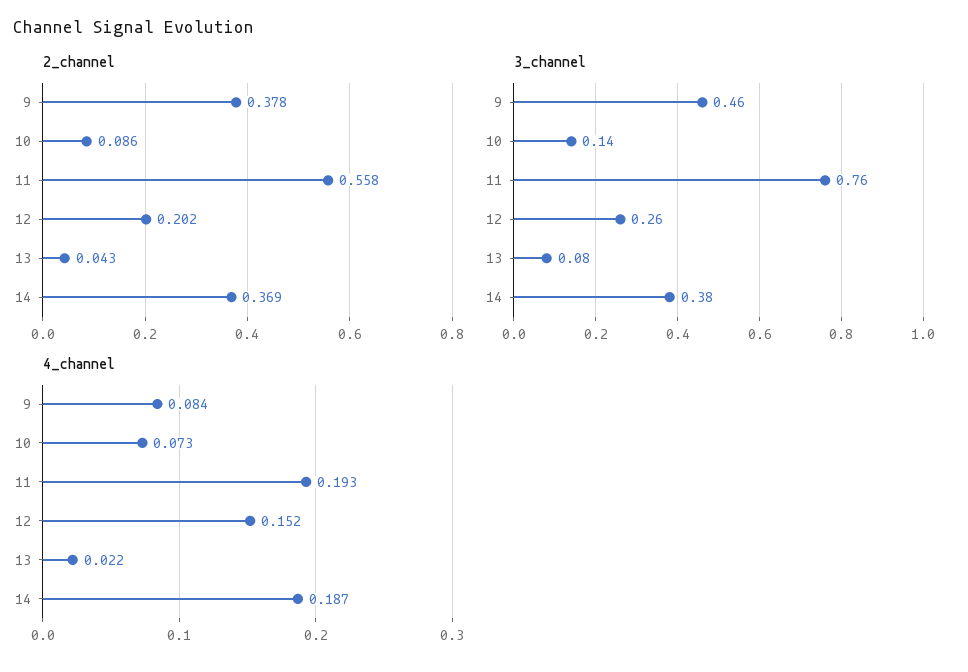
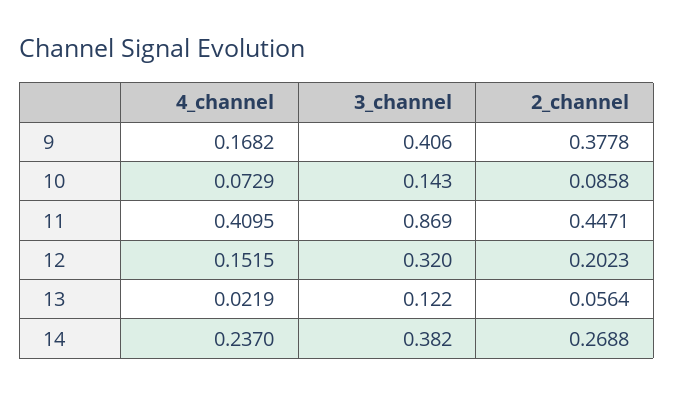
2_channel, 11: 0.558 -> 0.4471
2_channel, 13: 0.043 -> 0.0564
2_channel, 14: 0.369 -> 0.2688
3_channel, 9: 0.46 -> 0.406
3_channel, 11: 0.76 -> 0.869
3_channel, 12: 0.26 -> 0.32
3_channel, 13: 0.08 -> 0.122
4_channel, 9: 0.084 -> 0.1682
4_channel, 11: 0.193 -> 0.4095
4_channel, 14: 0.187 -> 0.237

